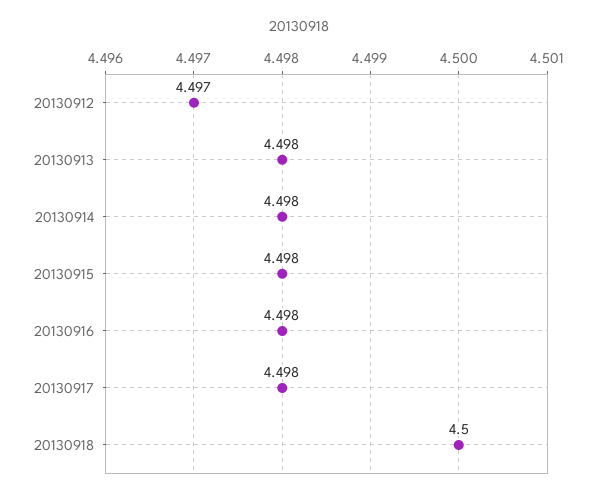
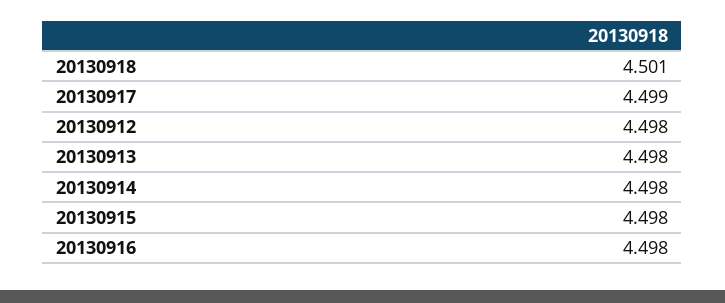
20130912: 4.497 -> 4.498
20130917: 4.498 -> 4.499
20130918: 4.5 -> 4.501

